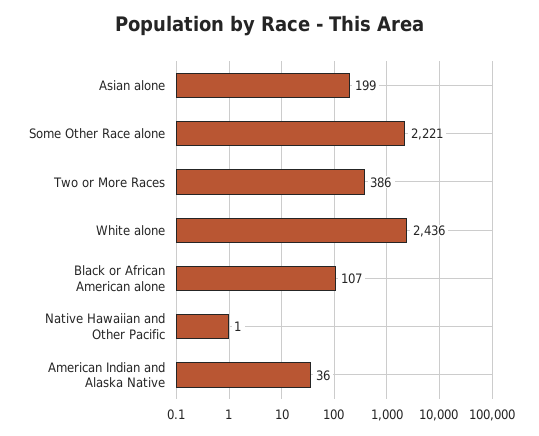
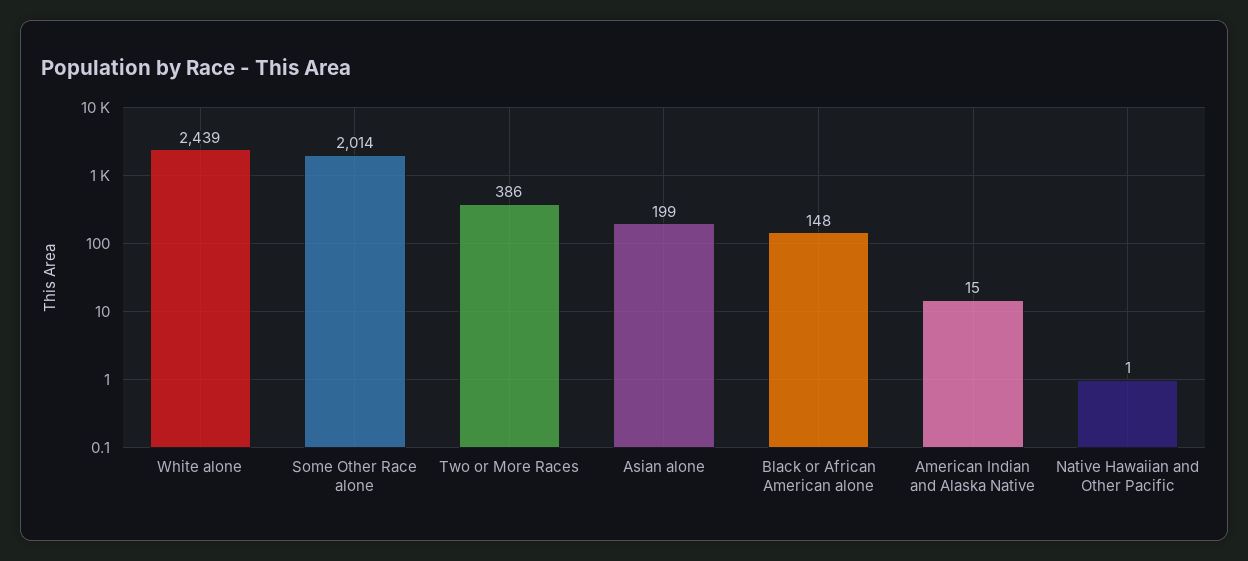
Some Other Race alone: 2221 -> 2014
White alone: 2436 -> 2439
Black or African American alone: 107 -> 148
American Indian and Alaska Native: 36 -> 15

